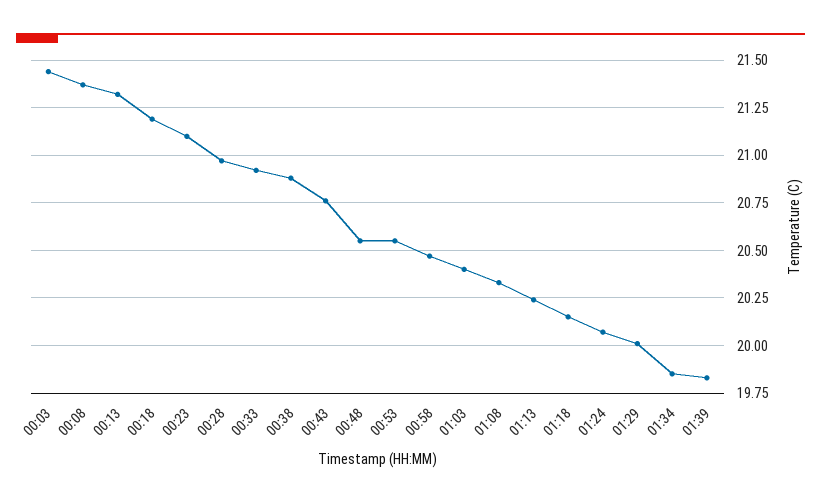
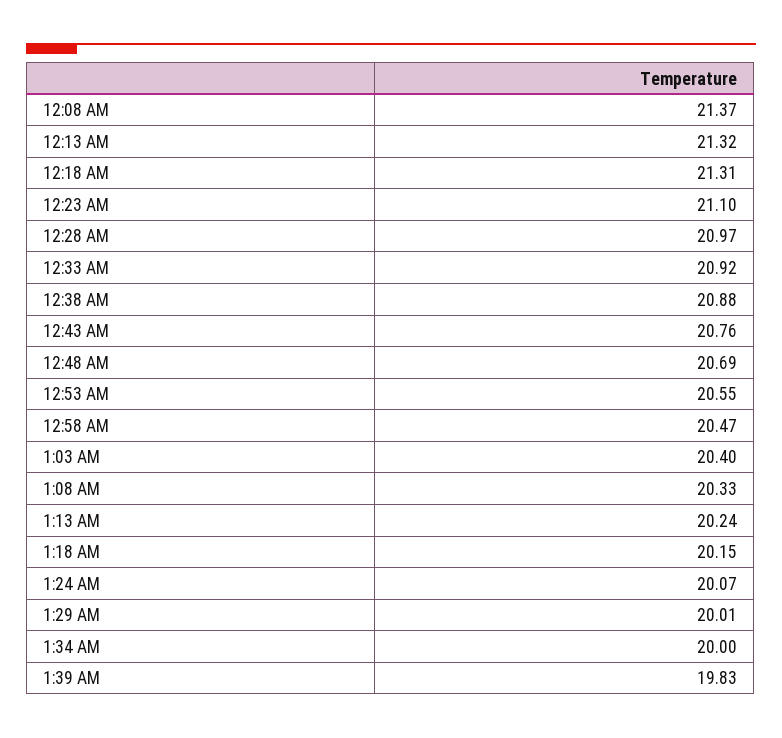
00:03: 21.45 -> none
00:18: 21.2 -> 21.31
00:48: 20.55 -> 20.69
01:34: 19.85 -> 20

